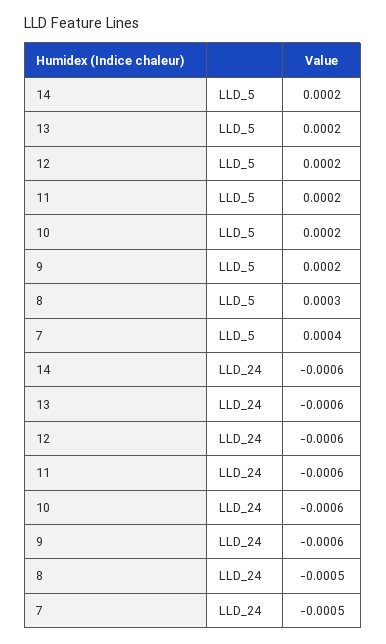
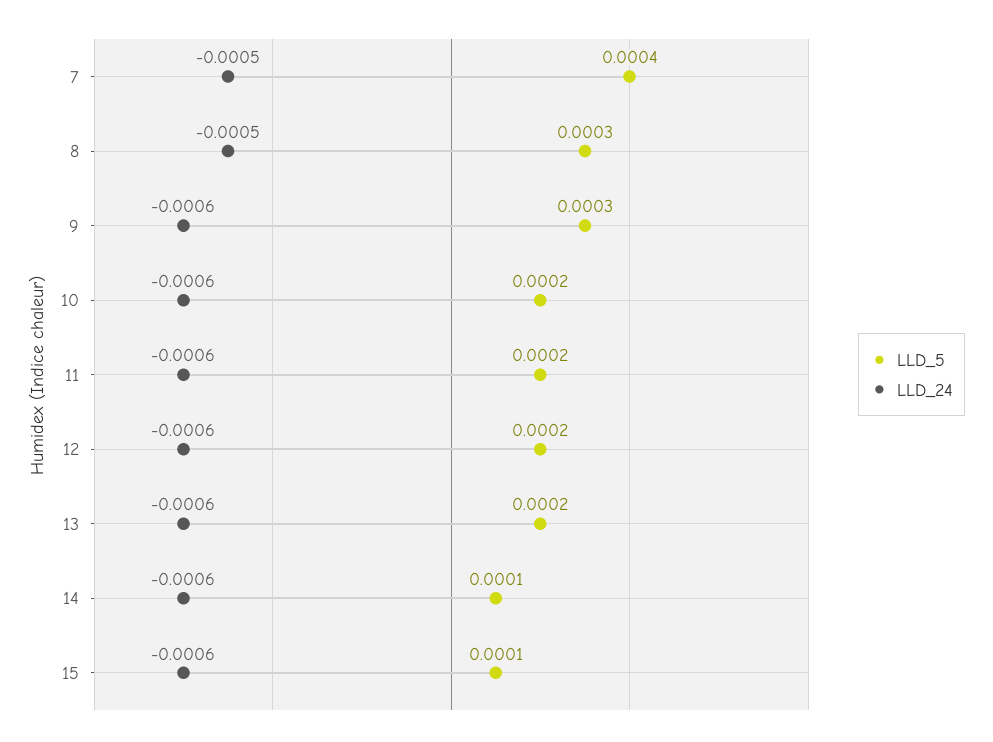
LLD_5, 14: 0.0002 -> 0.0001
LLD_5, 9: 0.0002 -> 0.0003
LLD_5, 15: none -> 0.0001
LLD_24, 15: none -> -0.0006

